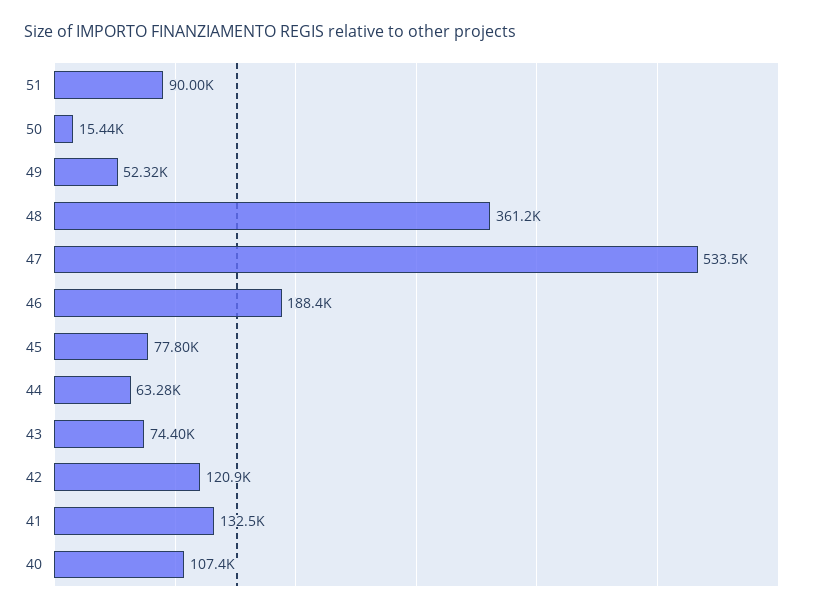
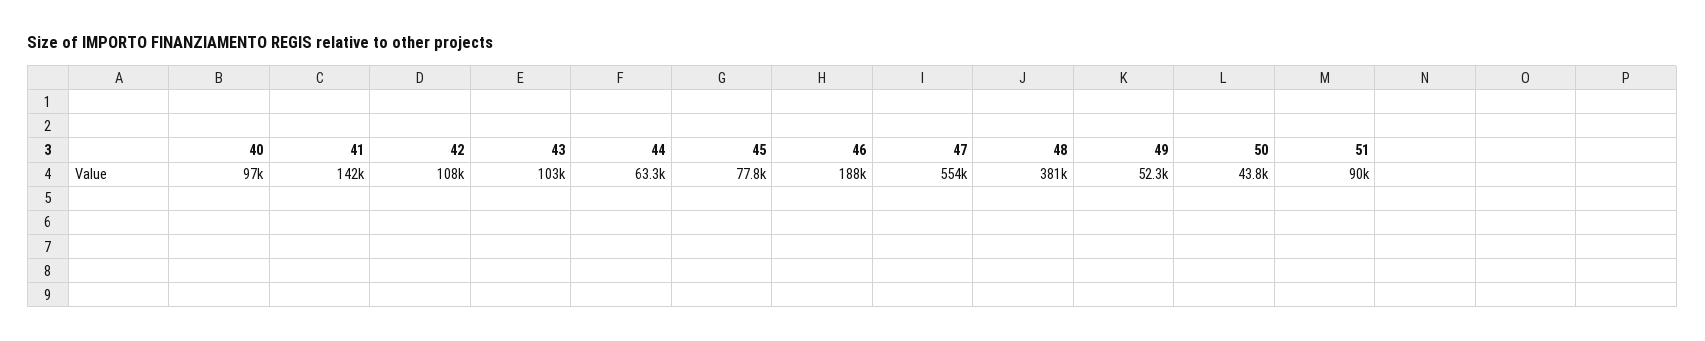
50: 15440 -> 43800
48: 361200 -> 381000
47: 533500 -> 554000
43: 74400 -> 103000
42: 120900 -> 108000
41: 132500 -> 142000
40: 107400 -> 97000

